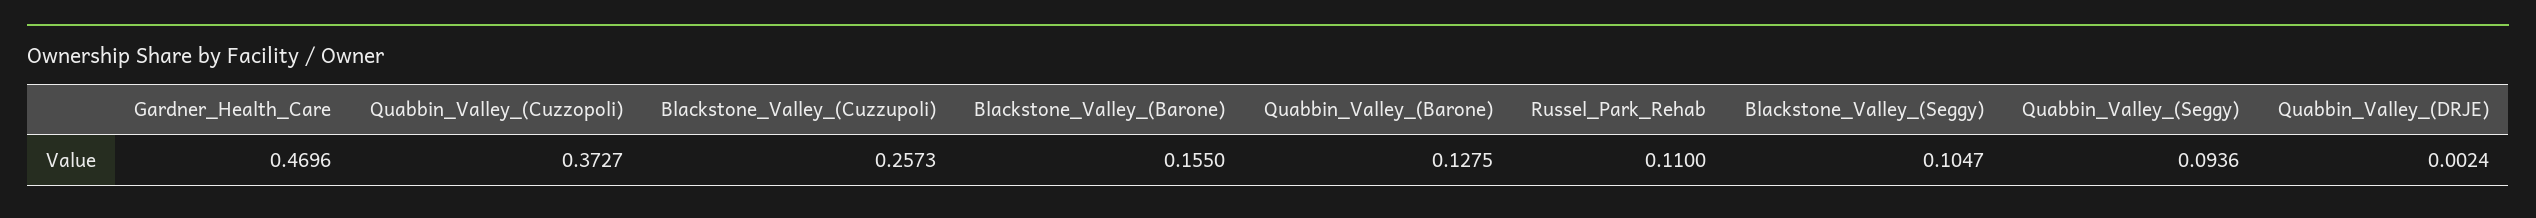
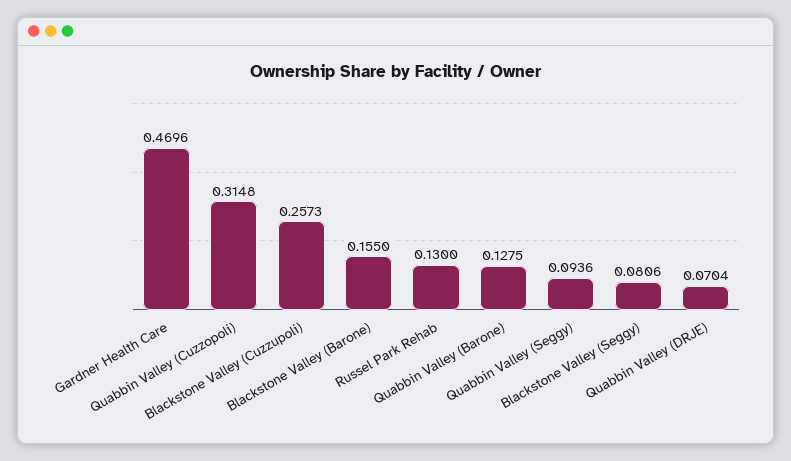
Quabbin_Valley_(Cuzzopoli): 0.3727 -> 0.3148
Russel_Park_Rehab: 0.11 -> 0.13
Blackstone_Valley_(Seggy): 0.1047 -> 0.0806
Quabbin_Valley_(DRJE): 0.0024 -> 0.0704

